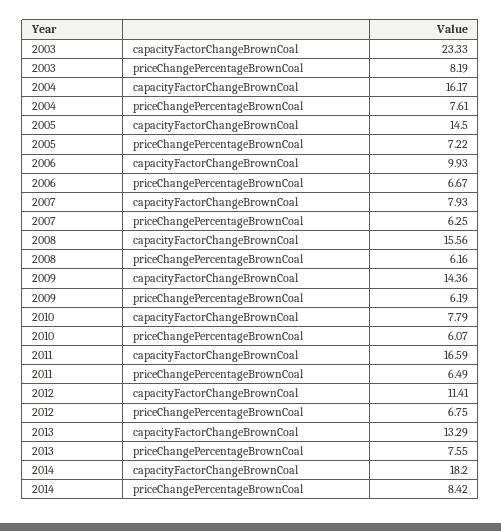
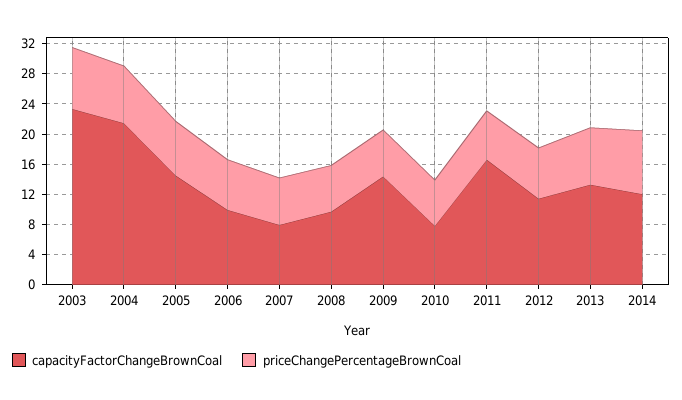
capacityFactorChangeBrownCoal, 2004: 16.17 -> 22
capacityFactorChangeBrownCoal, 2008: 15.56 -> 10
capacityFactorChangeBrownCoal, 2014: 18.2 -> 12

